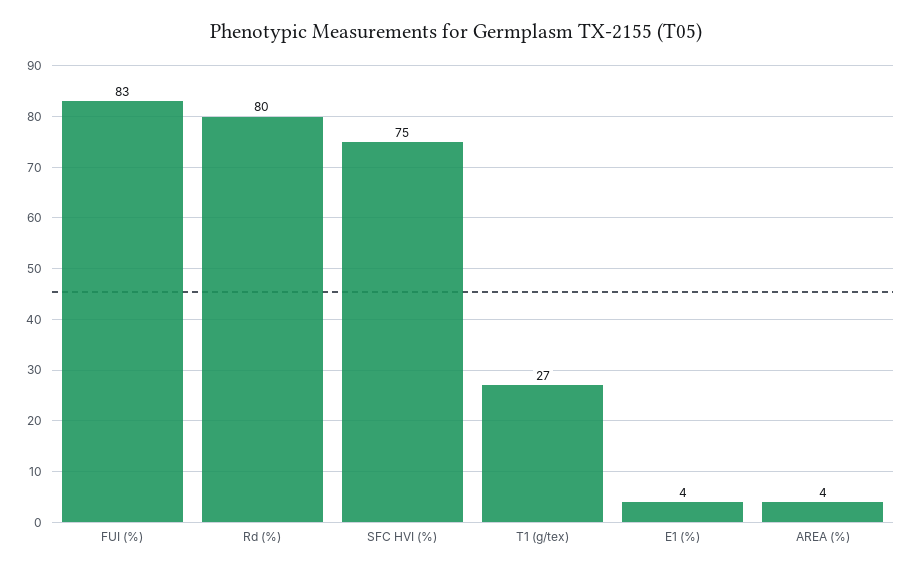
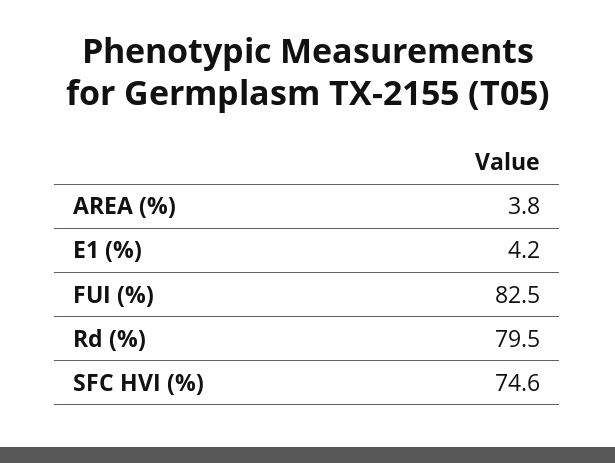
T1 (g/tex): 27 -> none

